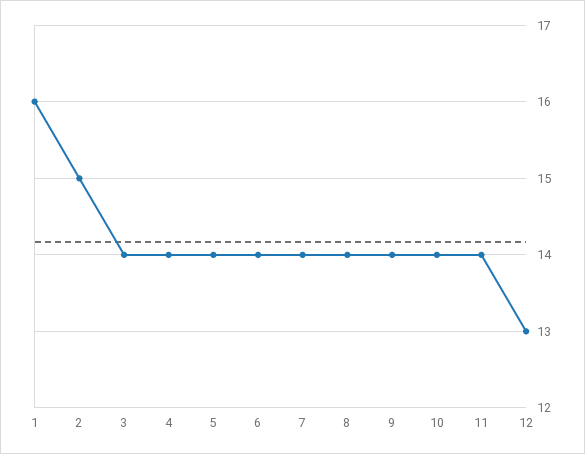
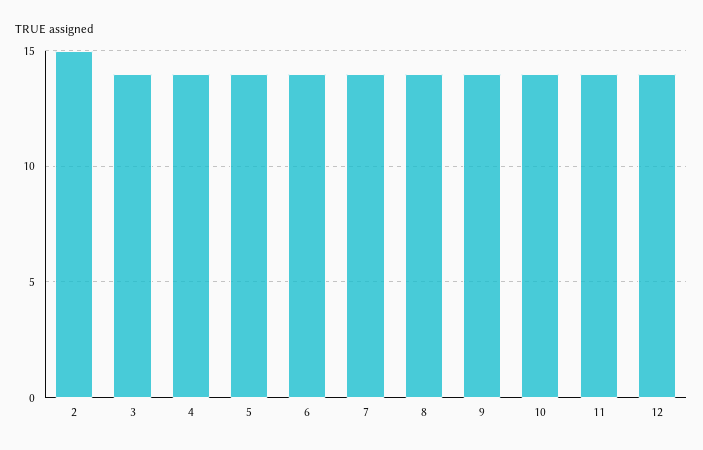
1: 16 -> none
12: 13 -> 14

